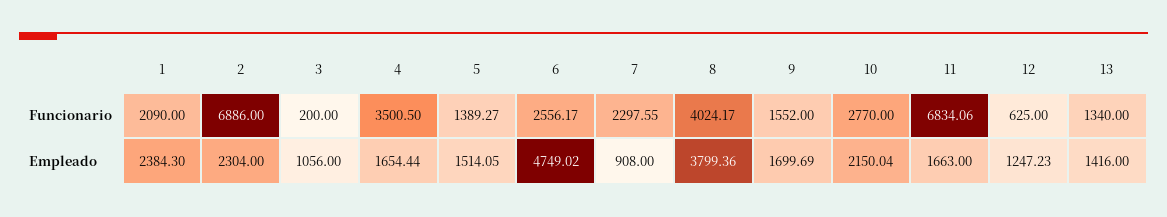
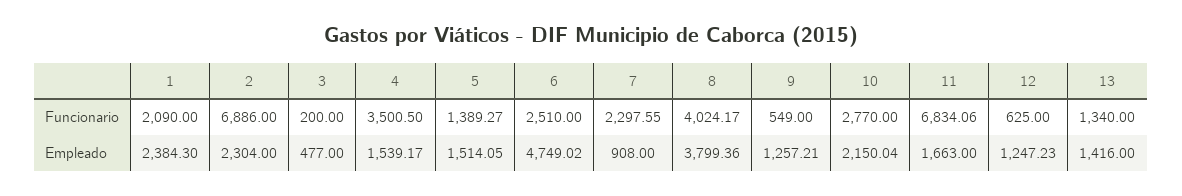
6, Funcionario: 2556.17 -> 2510
9, Funcionario: 1552 -> 549
3, Empleado: 1056 -> 477
4, Empleado: 1654.44 -> 1539.17
9, Empleado: 1699.69 -> 1257.21

